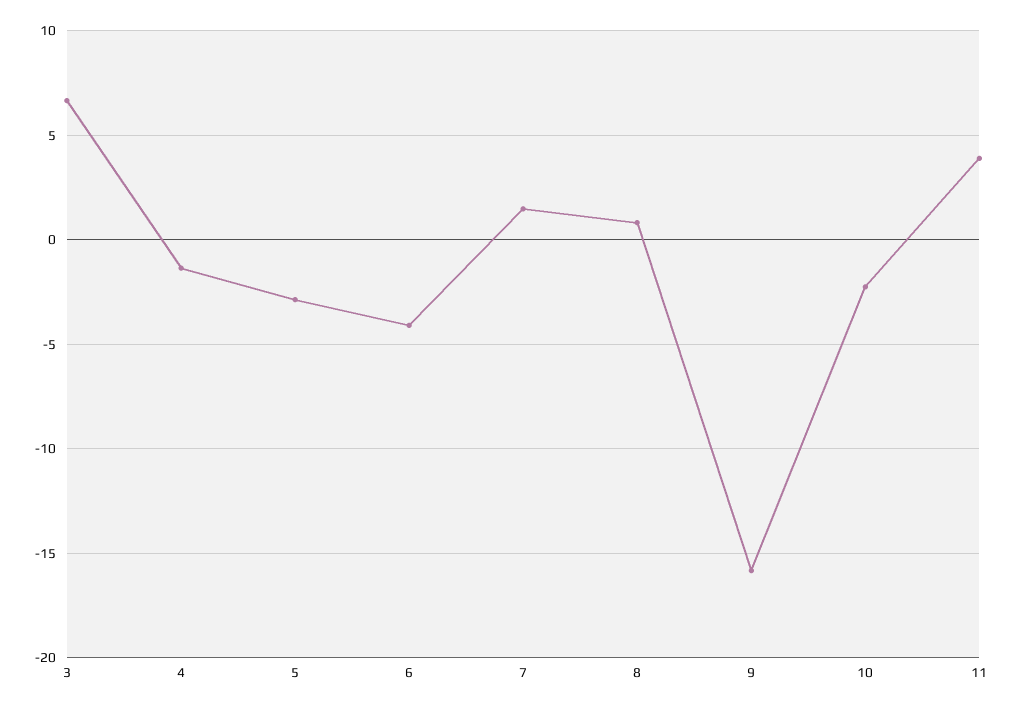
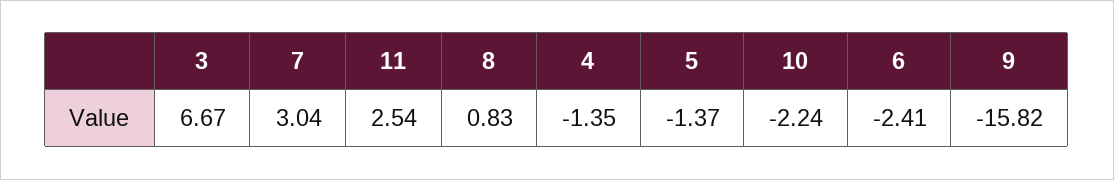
5: -3 -> -1.37
6: -4 -> -2.41
7: 1.5 -> 3.04
11: 4 -> 2.54

